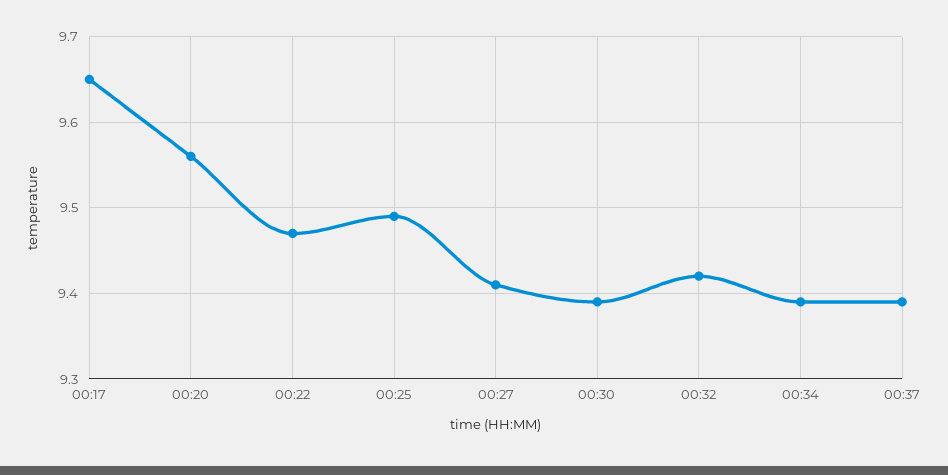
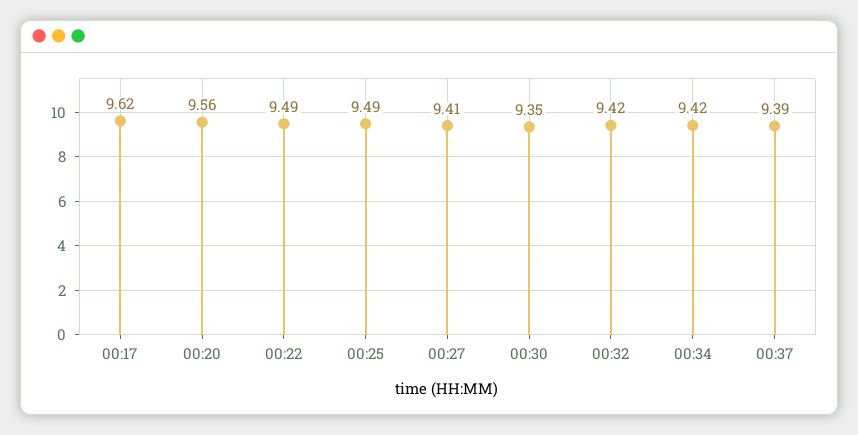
00:17: 9.65 -> 9.62
00:22: 9.47 -> 9.49
00:30: 9.39 -> 9.35
00:34: 9.39 -> 9.42

